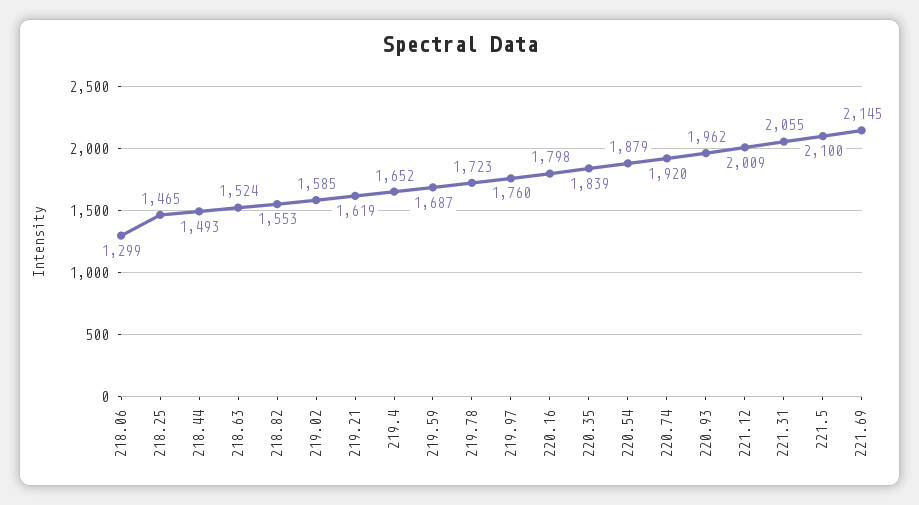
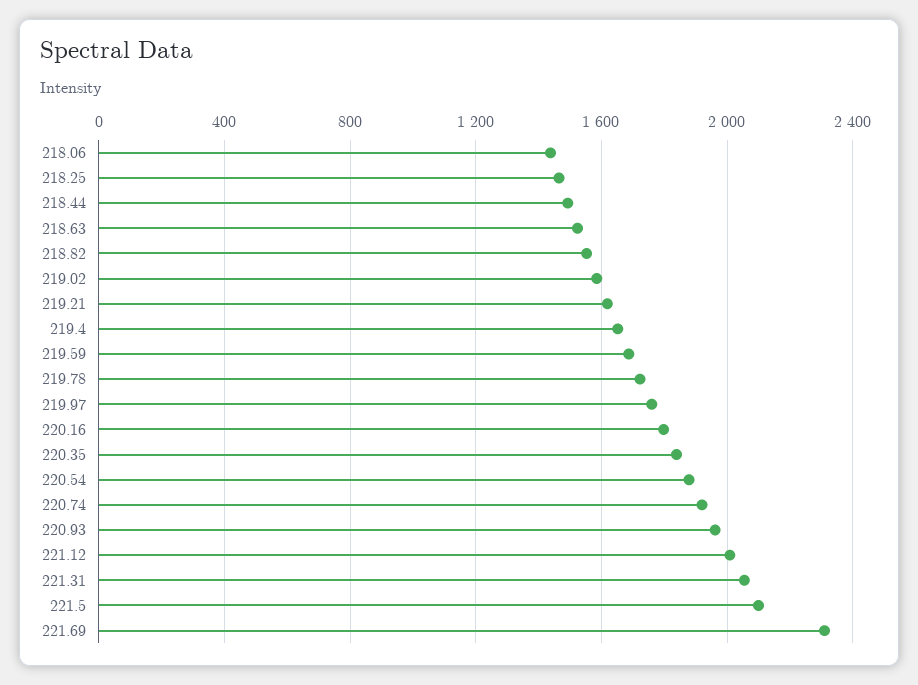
218.06: 1299 -> 1450
221.69: 2145 -> 2300

